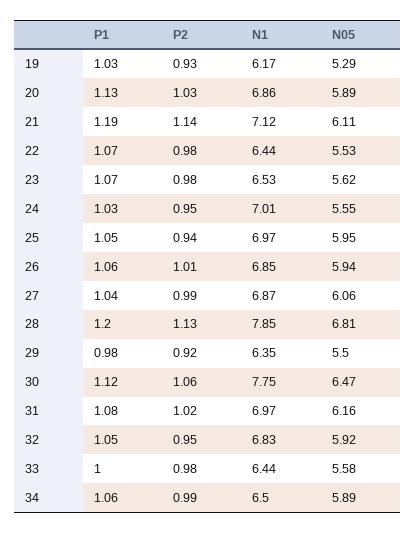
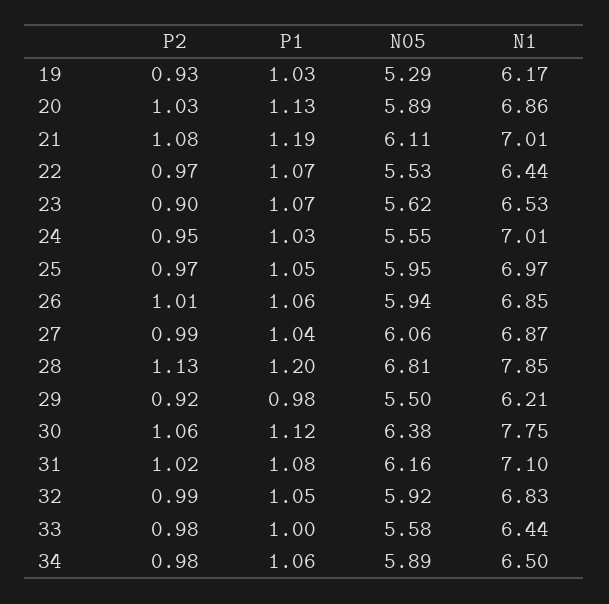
P2, 21: 1.14 -> 1.08
N1, 21: 7.12 -> 7.01
P2, 22: 0.98 -> 0.97
P2, 23: 0.98 -> 0.9
P2, 25: 0.94 -> 0.97
N1, 29: 6.35 -> 6.21
N05, 30: 6.47 -> 6.38
N1, 31: 6.97 -> 7.1
P2, 32: 0.95 -> 0.99
P2, 34: 0.99 -> 0.98

